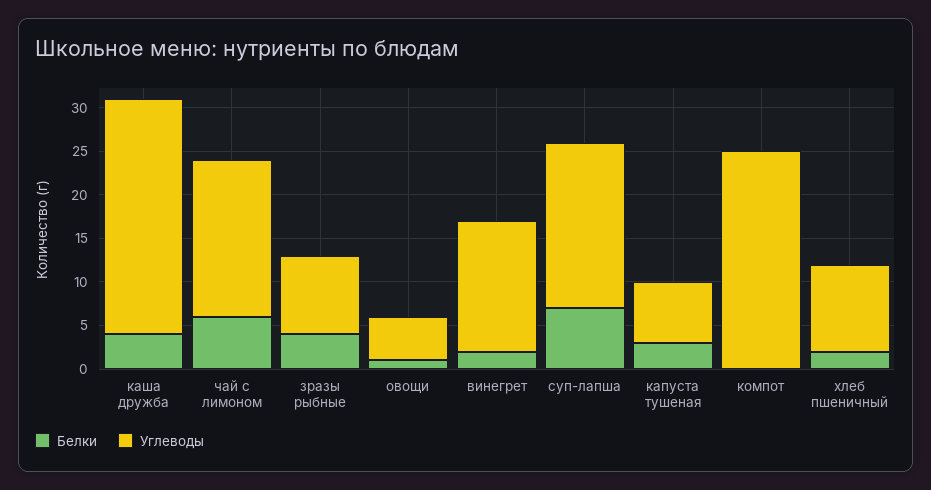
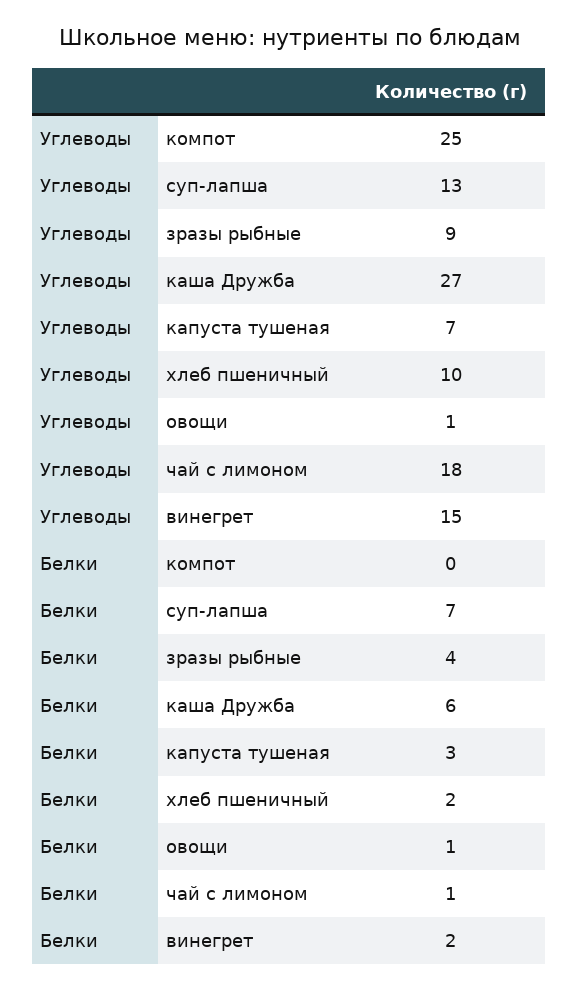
Белки, каша дружба: 4 -> 6
Белки, чай с лимоном: 6 -> 1
Углеводы, овощи: 5 -> 1
Углеводы, суп-лапша: 19 -> 13

